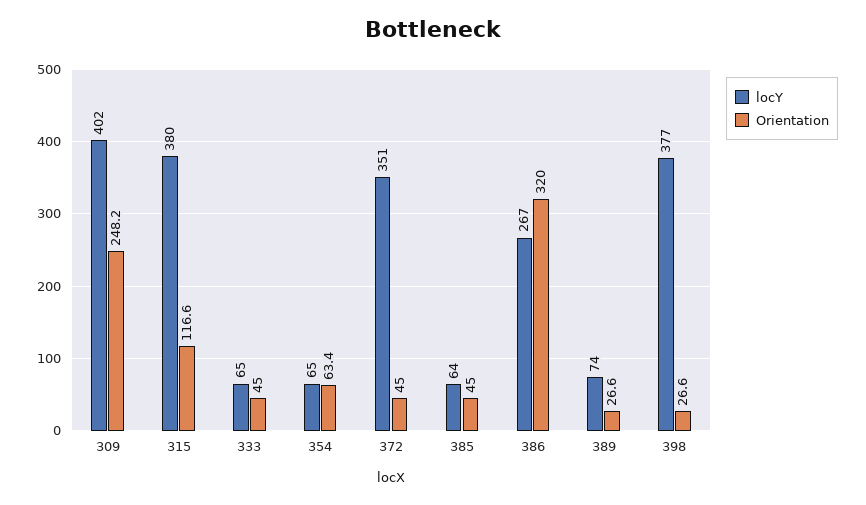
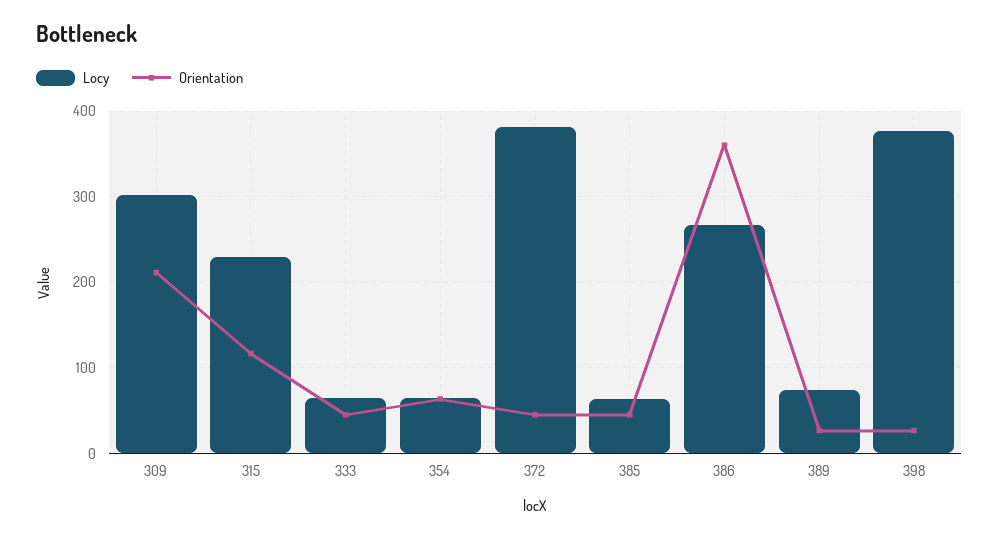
locY, 309: 402 -> 300
Orientation, 309: 248.2 -> 210
locY, 315: 380 -> 230
locY, 372: 351 -> 380
Orientation, 386: 320 -> 360

